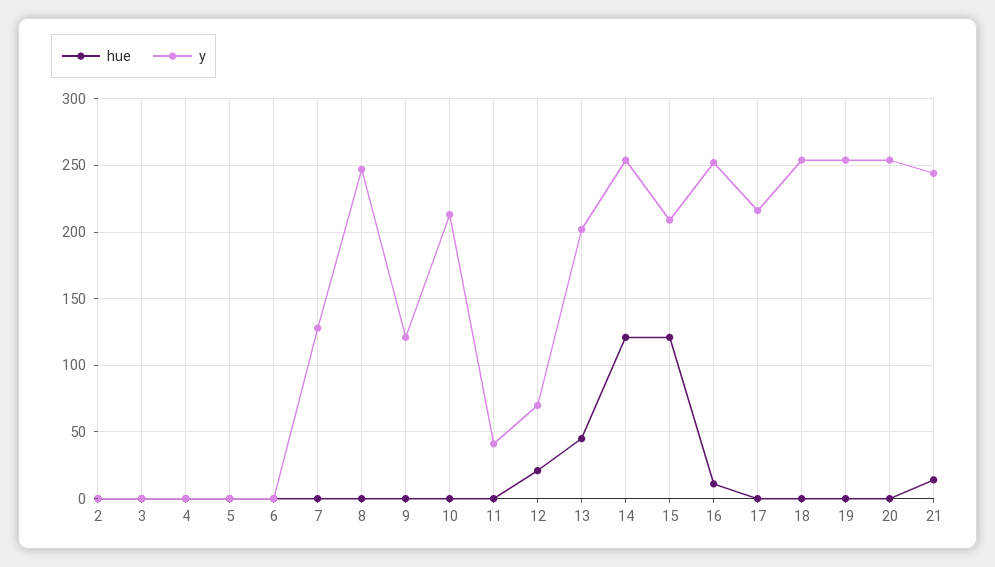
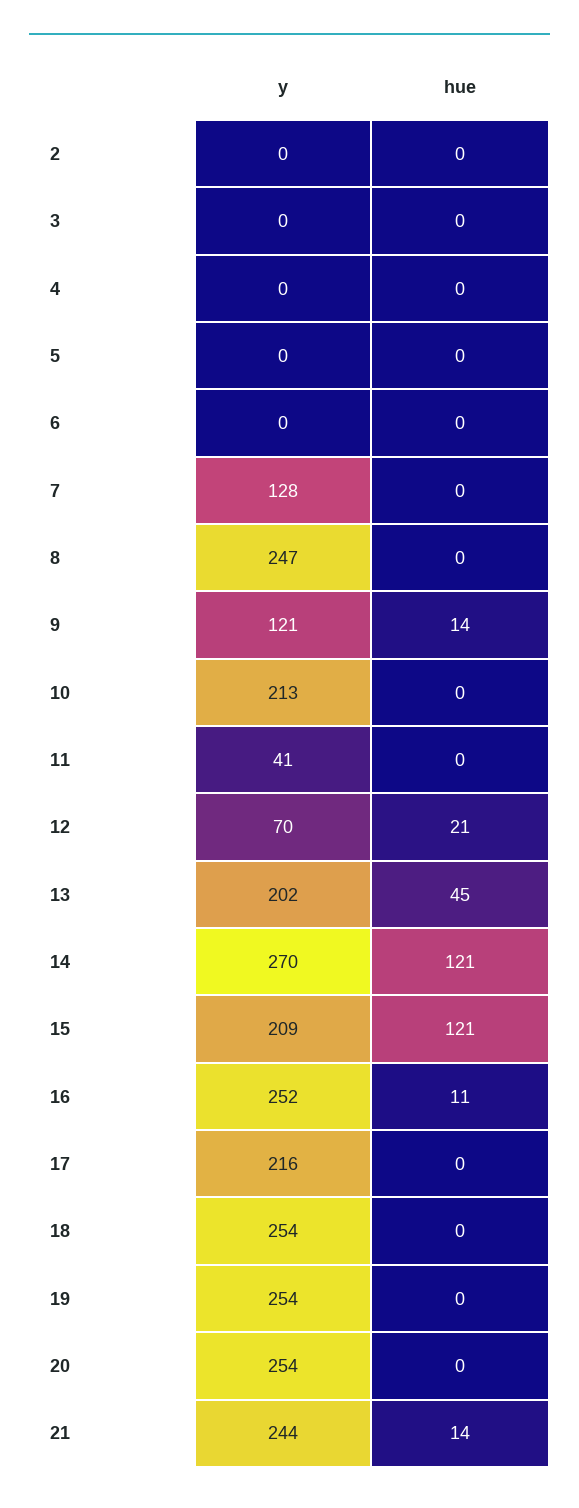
hue, 9: 0 -> 14
y, 14: 255 -> 270

